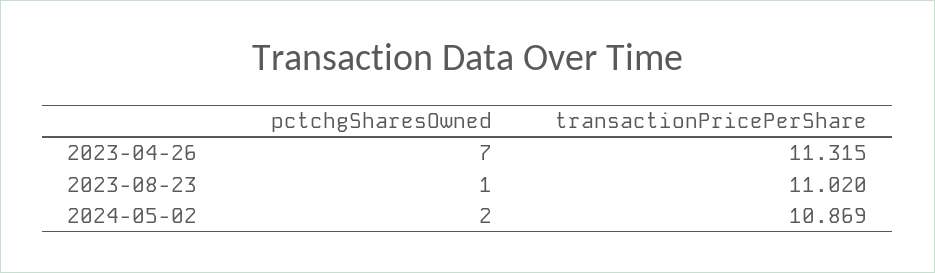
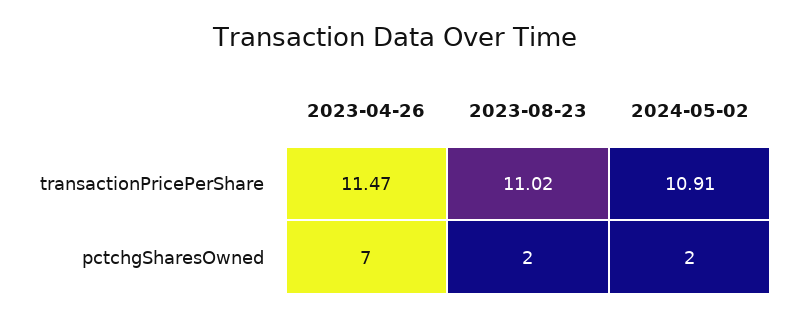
transactionPricePerShare, 2023-04-26: 11.315 -> 11.47
pctchgSharesOwned, 2023-08-23: 1 -> 2
transactionPricePerShare, 2024-05-02: 10.869 -> 10.91

